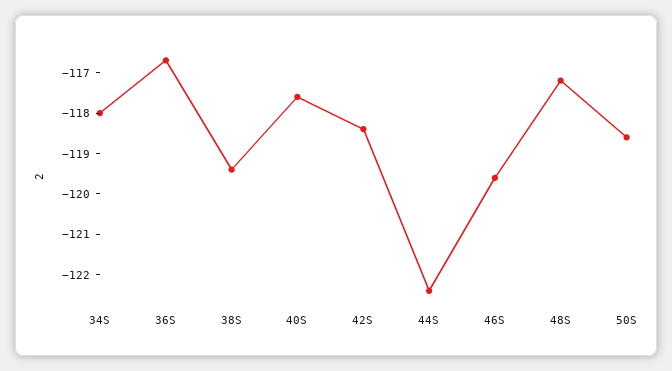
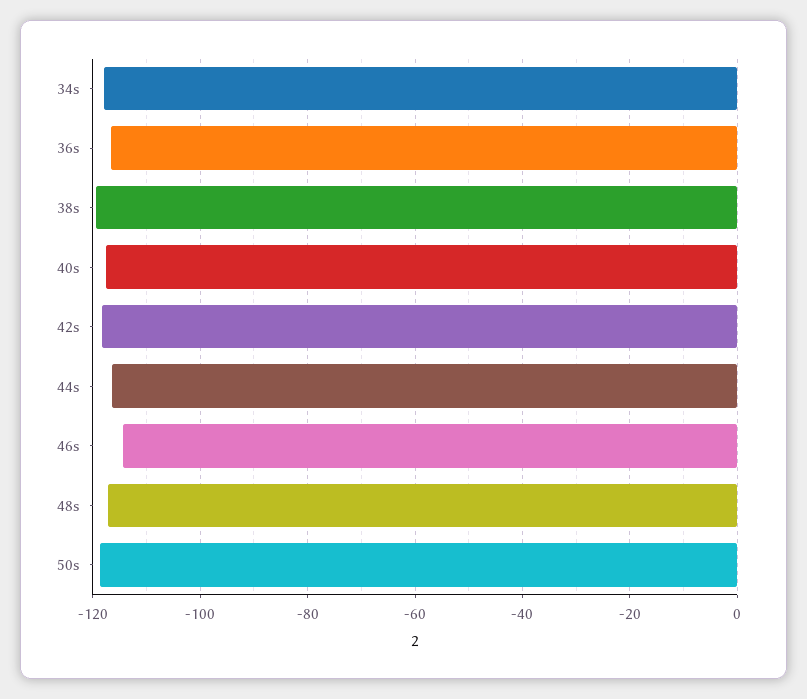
44S: -122.5 -> -116
46S: -119.5 -> -114

